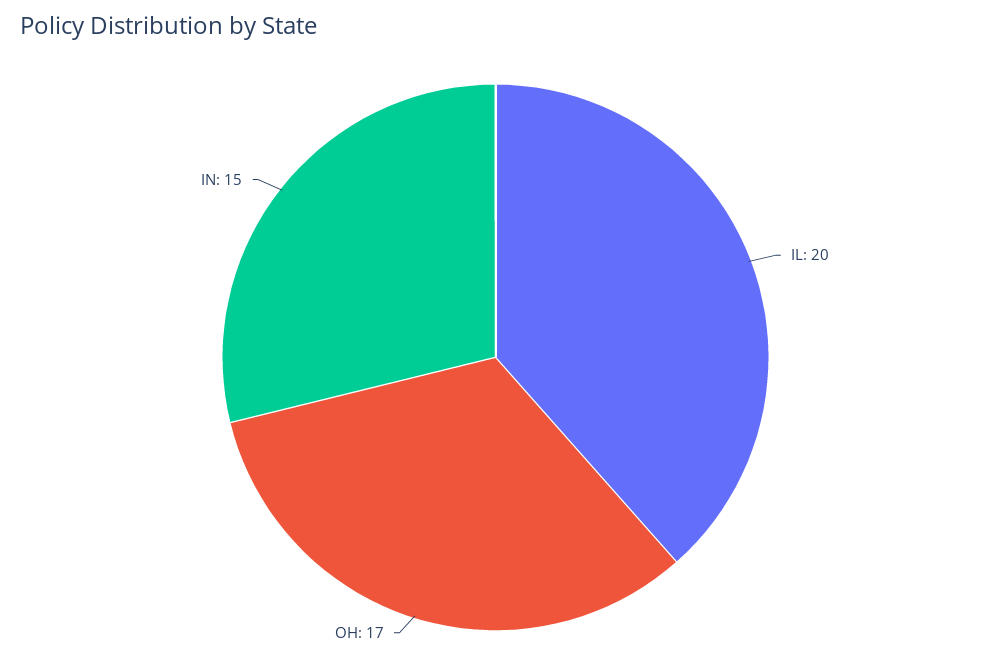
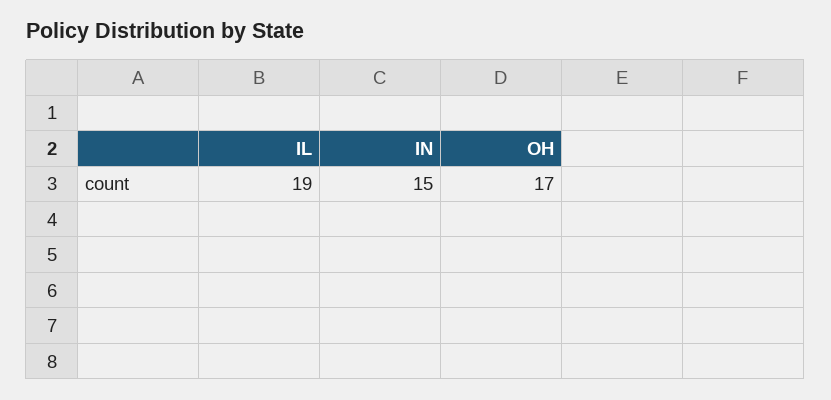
IL: 20 -> 19

